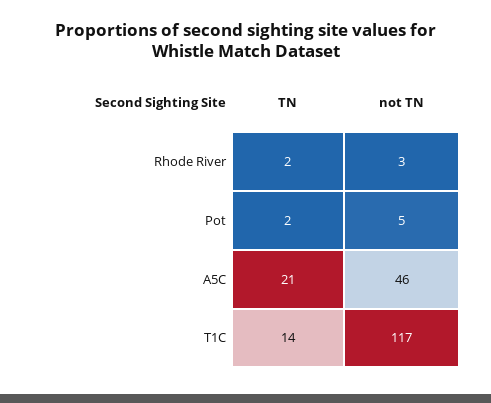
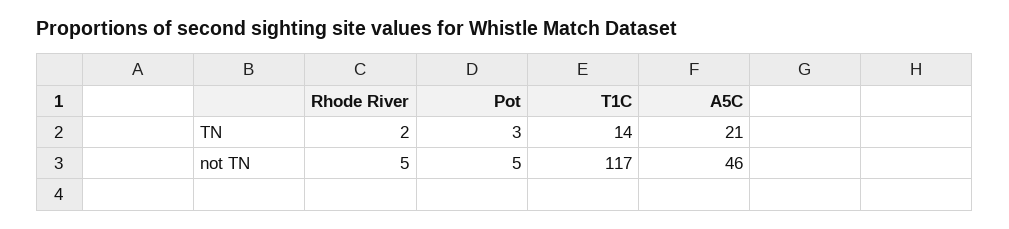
not TN, Rhode River: 3 -> 5
TN, Pot: 2 -> 3

